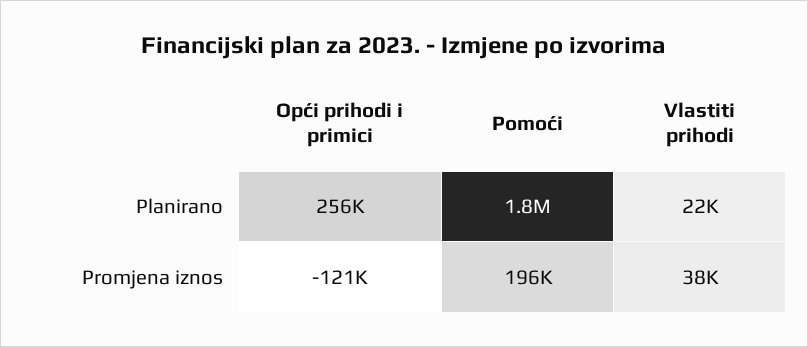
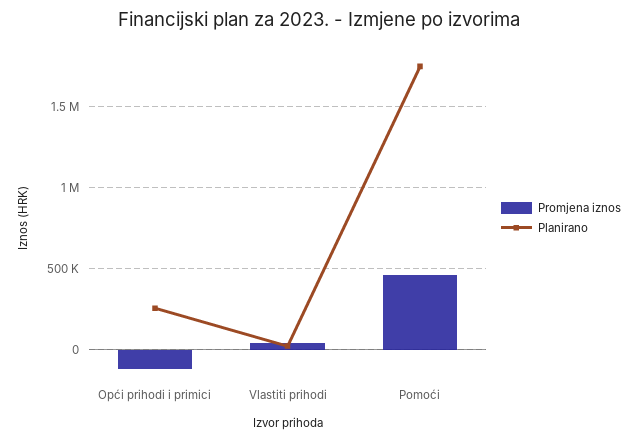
Promjena iznos, Pomoći: 196000 -> 450000

